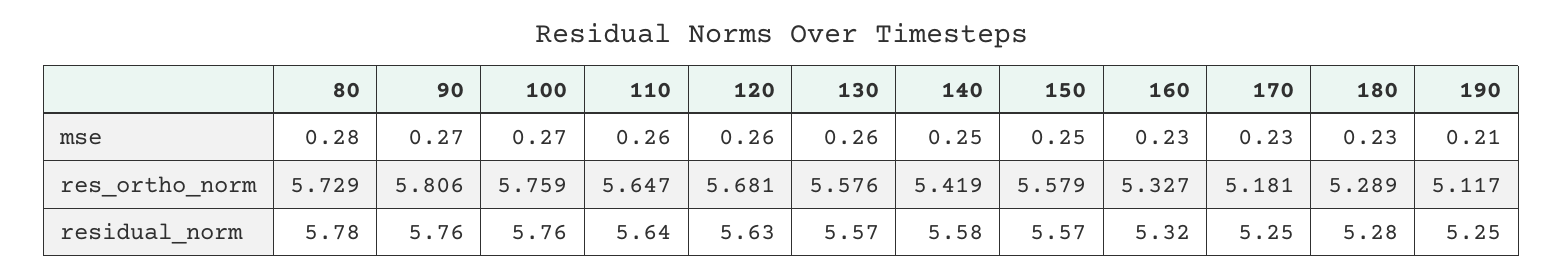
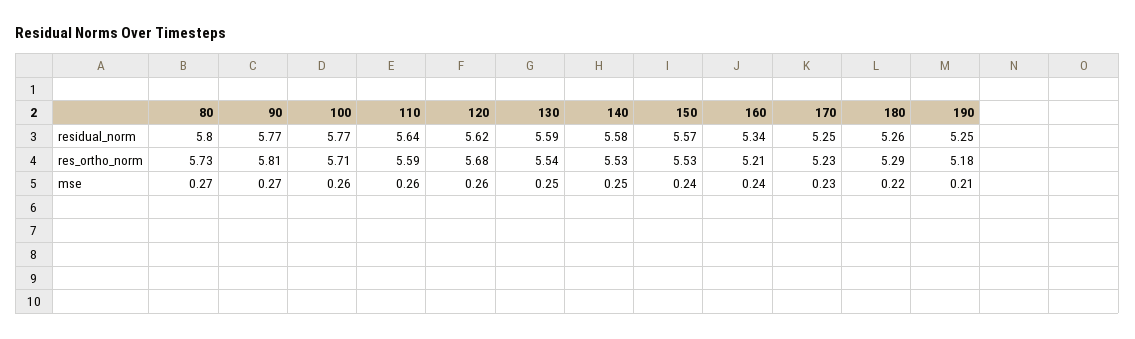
80, mse: 0.28 -> 0.27
100, mse: 0.27 -> 0.26
130, mse: 0.26 -> 0.25
150, mse: 0.25 -> 0.24
160, mse: 0.23 -> 0.24
180, mse: 0.23 -> 0.22
100, res_ortho_norm: 5.759 -> 5.71
110, res_ortho_norm: 5.647 -> 5.59
130, res_ortho_norm: 5.576 -> 5.54
140, res_ortho_norm: 5.419 -> 5.53
150, res_ortho_norm: 5.579 -> 5.53
160, res_ortho_norm: 5.327 -> 5.21
170, res_ortho_norm: 5.181 -> 5.23
190, res_ortho_norm: 5.117 -> 5.18
80, residual_norm: 5.78 -> 5.8
90, residual_norm: 5.76 -> 5.77
100, residual_norm: 5.76 -> 5.77
120, residual_norm: 5.63 -> 5.62
130, residual_norm: 5.57 -> 5.59
160, residual_norm: 5.32 -> 5.34
180, residual_norm: 5.28 -> 5.26

